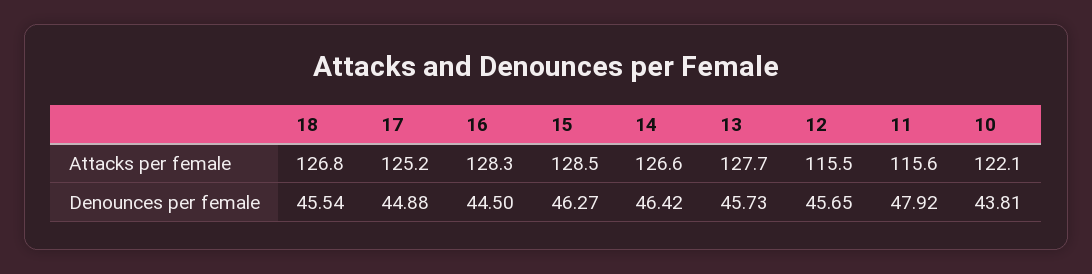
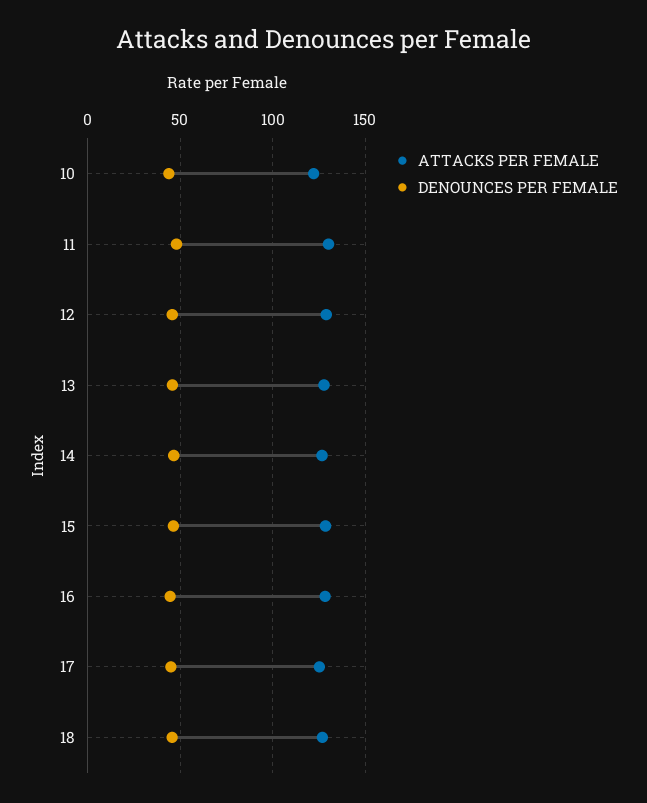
Attacks per female, 12: 115.5 -> 130
Attacks per female, 11: 115.6 -> 130

